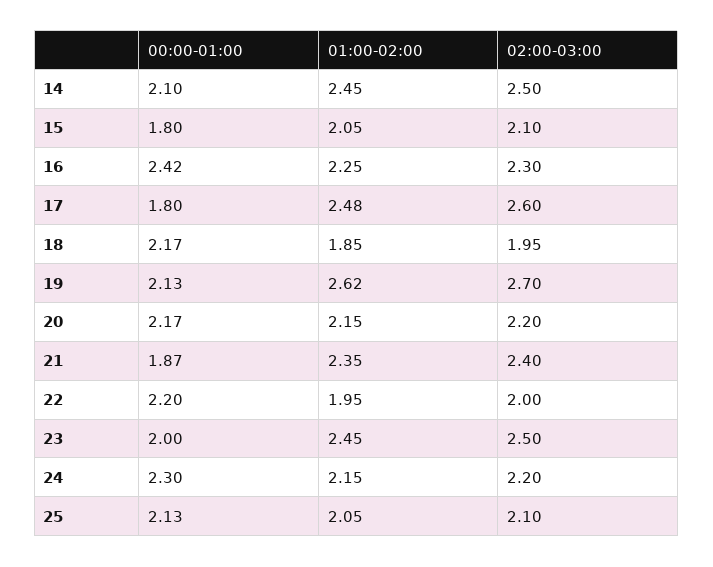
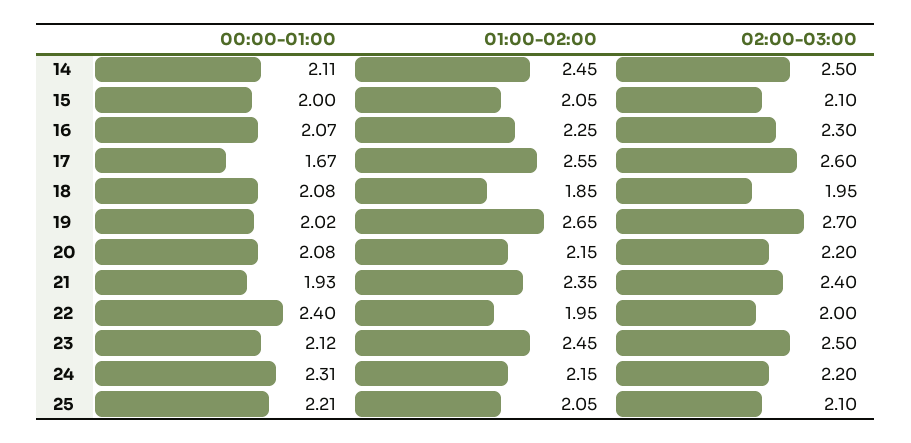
00:00-01:00, 14: 2.1 -> 2.11
00:00-01:00, 15: 1.8 -> 2
00:00-01:00, 16: 2.42 -> 2.07
00:00-01:00, 17: 1.8 -> 1.67
01:00-02:00, 17: 2.48 -> 2.55
00:00-01:00, 18: 2.17 -> 2.08
00:00-01:00, 19: 2.13 -> 2.02
01:00-02:00, 19: 2.62 -> 2.65
00:00-01:00, 20: 2.17 -> 2.08
00:00-01:00, 21: 1.87 -> 1.93
00:00-01:00, 22: 2.2 -> 2.4
00:00-01:00, 23: 2 -> 2.12
00:00-01:00, 24: 2.3 -> 2.31
00:00-01:00, 25: 2.13 -> 2.21

